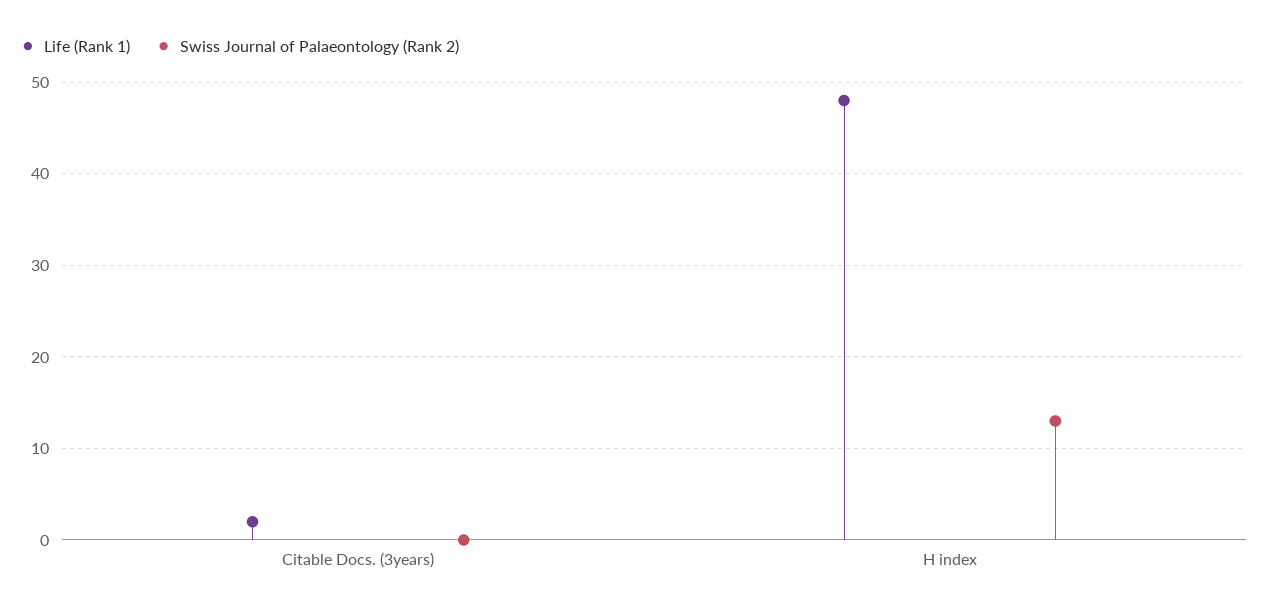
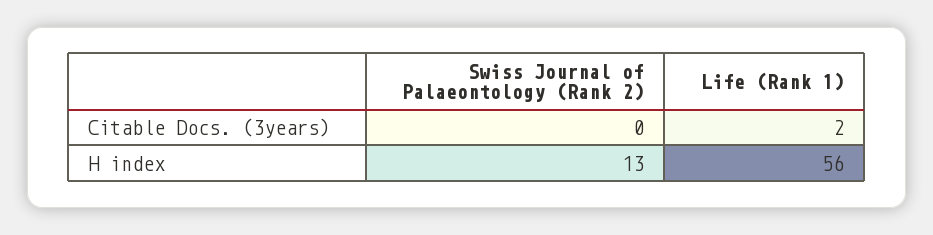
Life (Rank 1), H index: 48 -> 56

